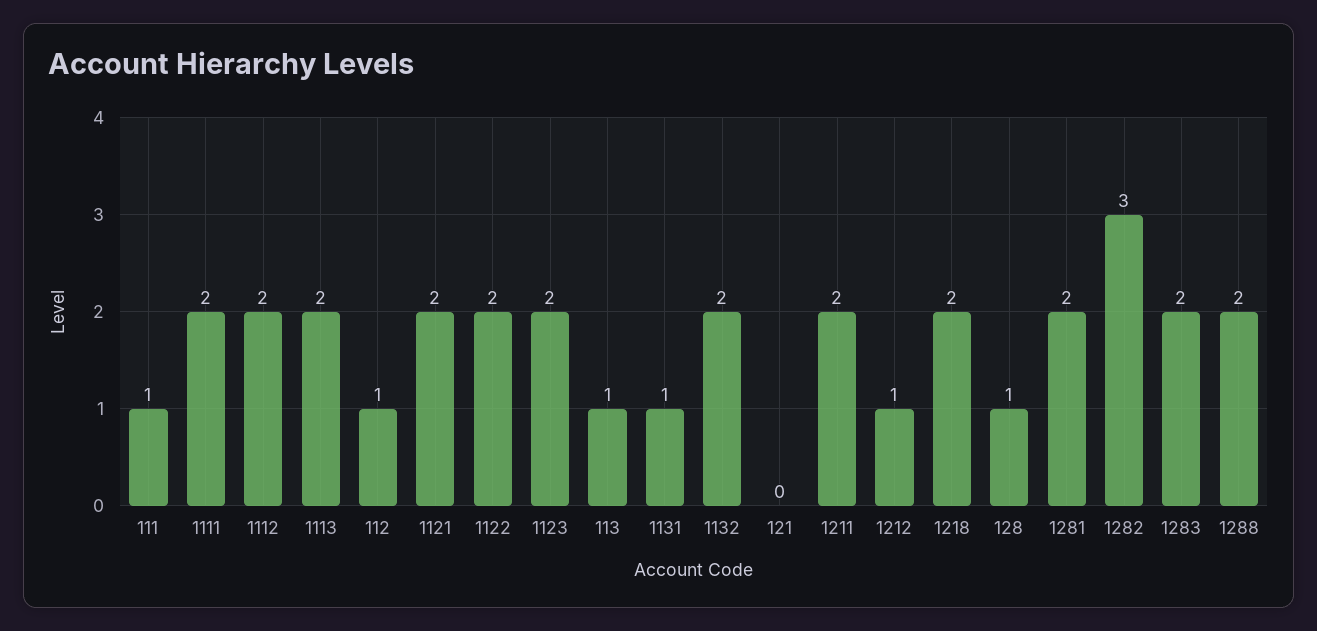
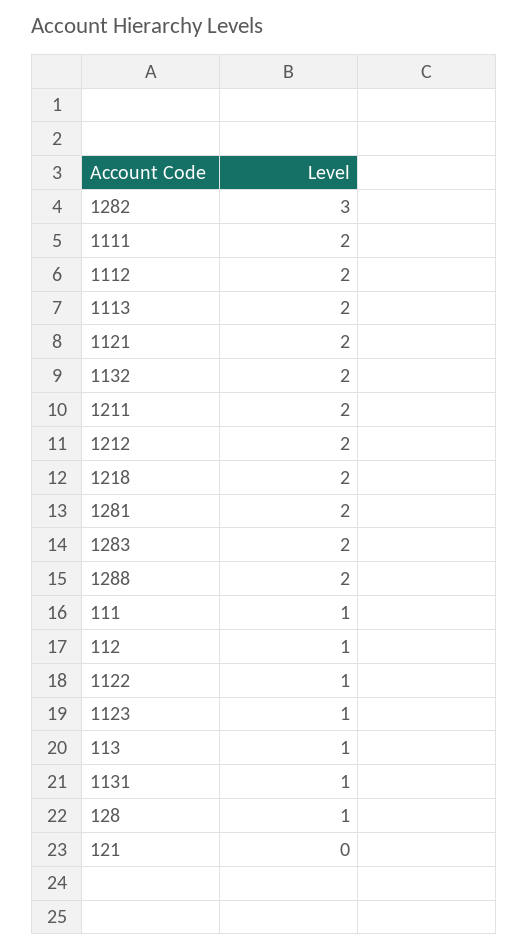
1122: 2 -> 1
1123: 2 -> 1
1212: 1 -> 2

